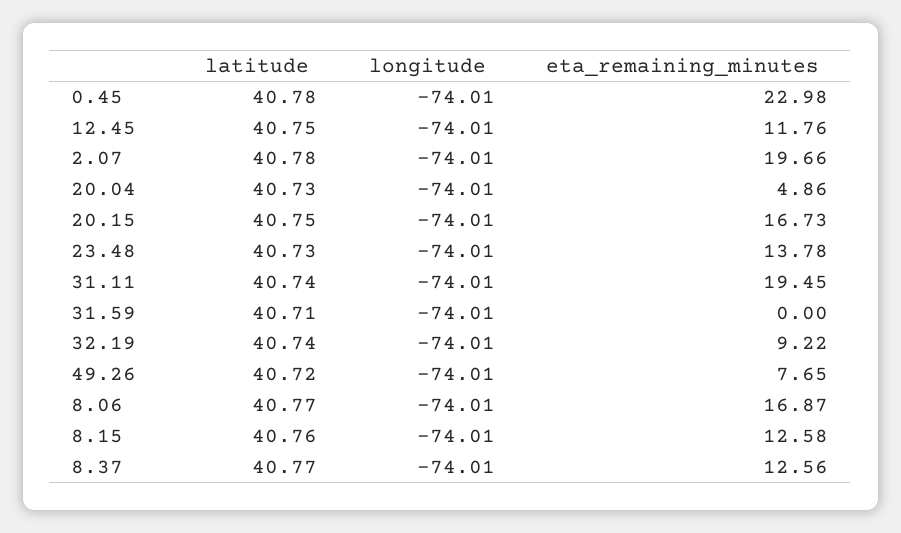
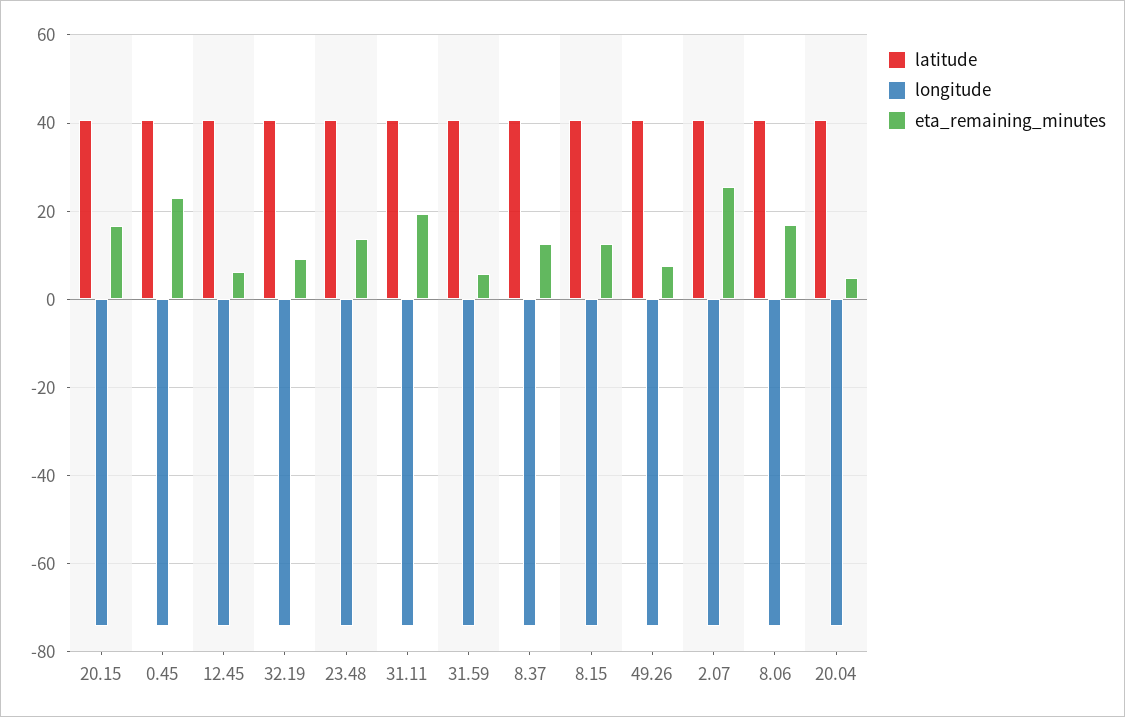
eta_remaining_minutes, 12.45: 11.76 -> 6
eta_remaining_minutes, 2.07: 19.66 -> 26
eta_remaining_minutes, 31.59: 0 -> 6

